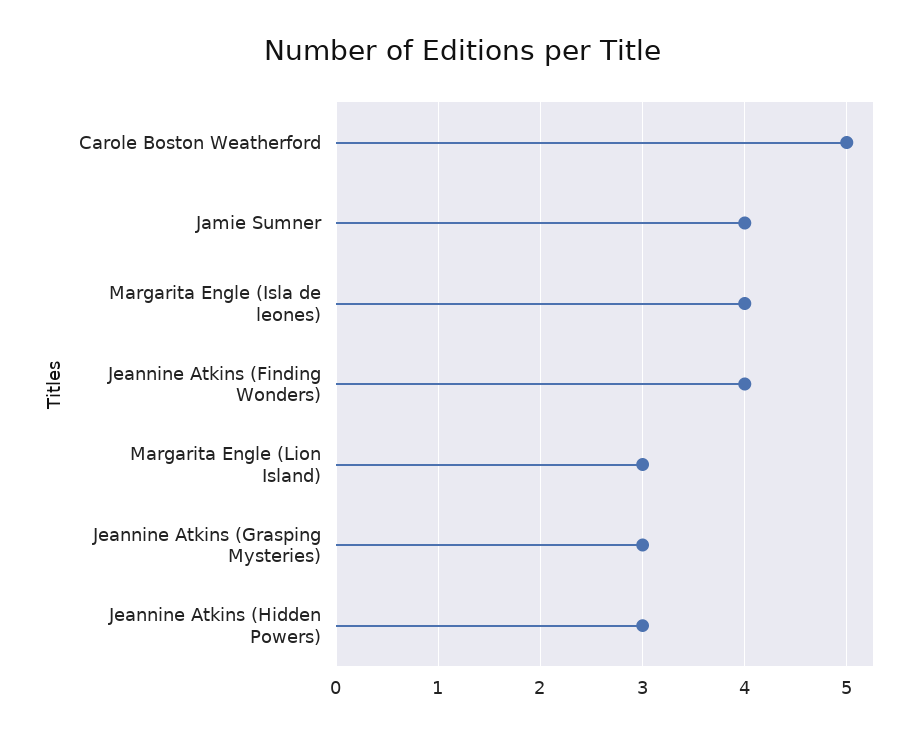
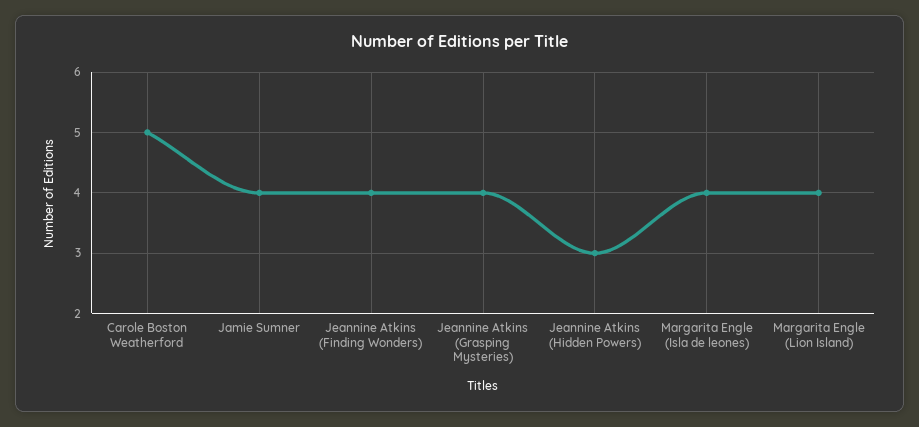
Margarita Engle (Lion Island): 3 -> 4
Jeannine Atkins (Grasping Mysteries): 3 -> 4

